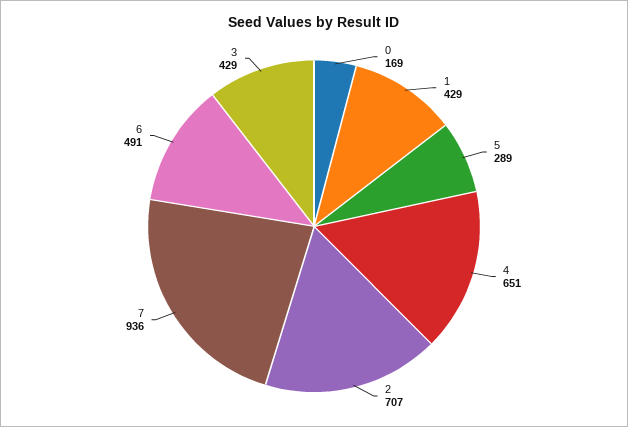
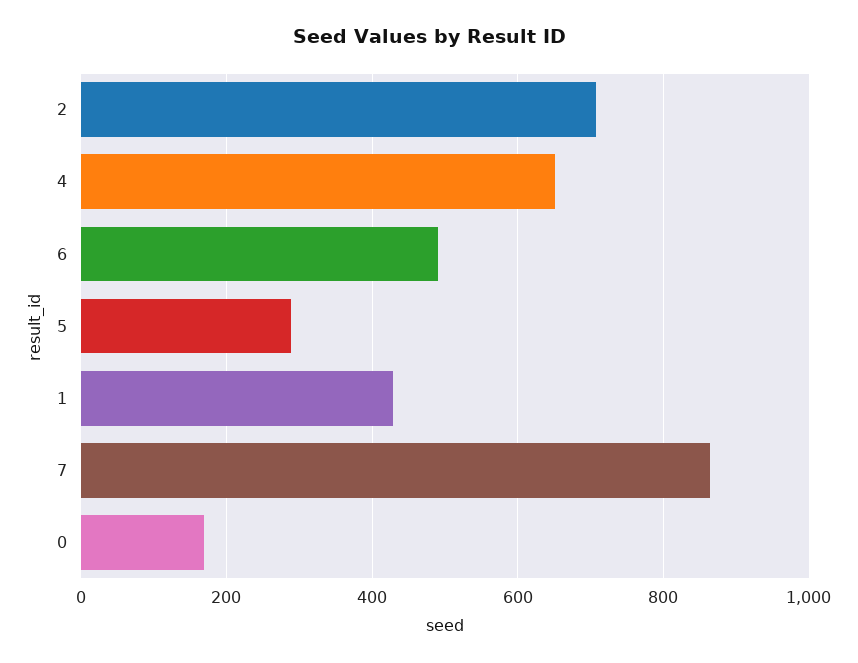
7: 936 -> 860
3: 429 -> none

